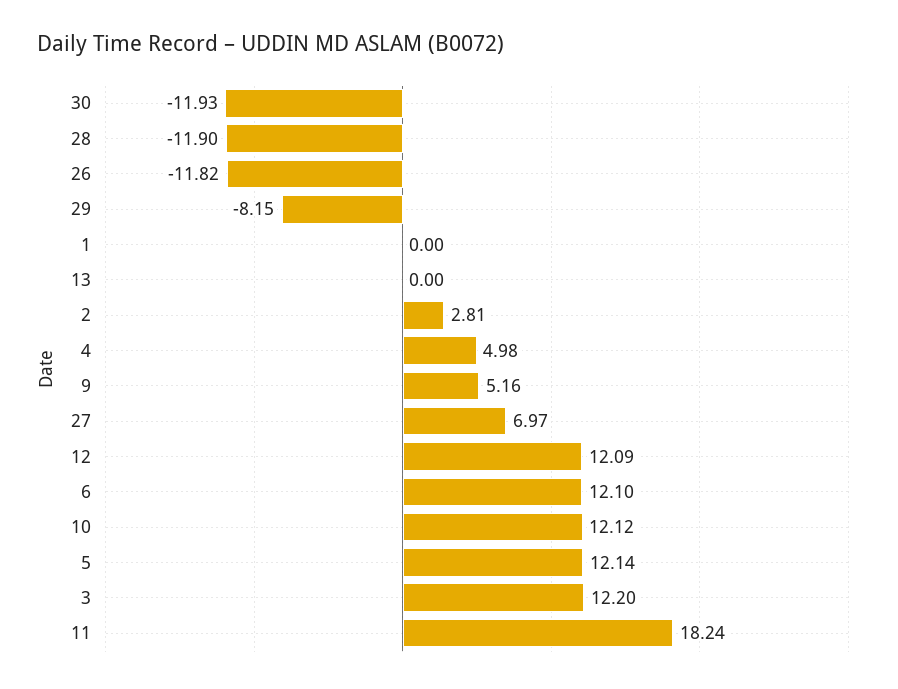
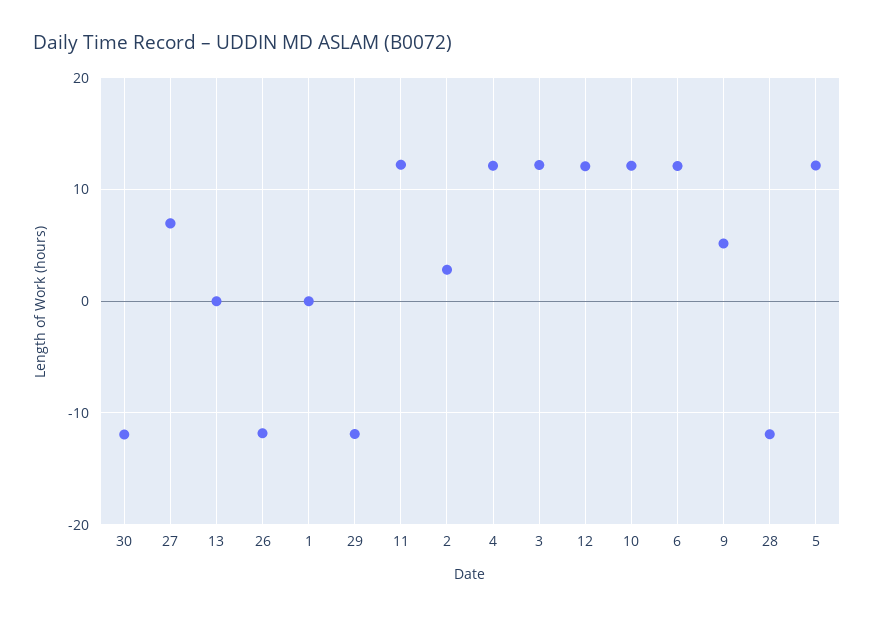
29: -8.15 -> -12
4: 4.98 -> 12
11: 18.24 -> 12

